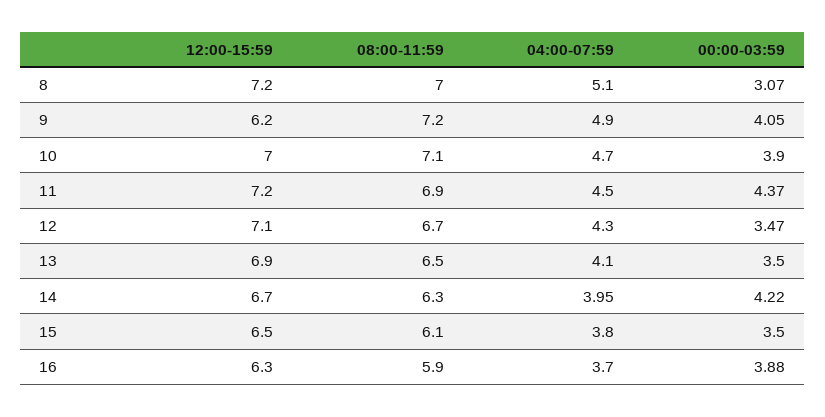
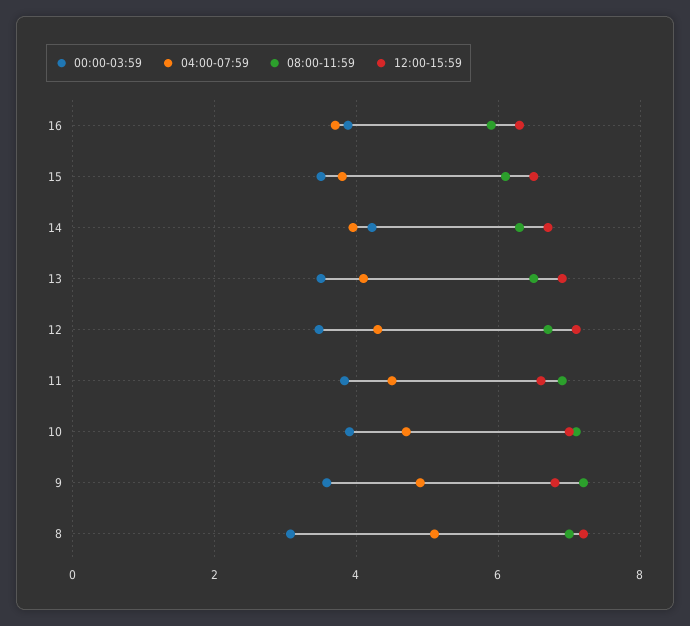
12:00-15:59, 9: 6.2 -> 6.8
00:00-03:59, 9: 4.05 -> 3.6
12:00-15:59, 11: 7.2 -> 6.6
00:00-03:59, 11: 4.37 -> 3.8

